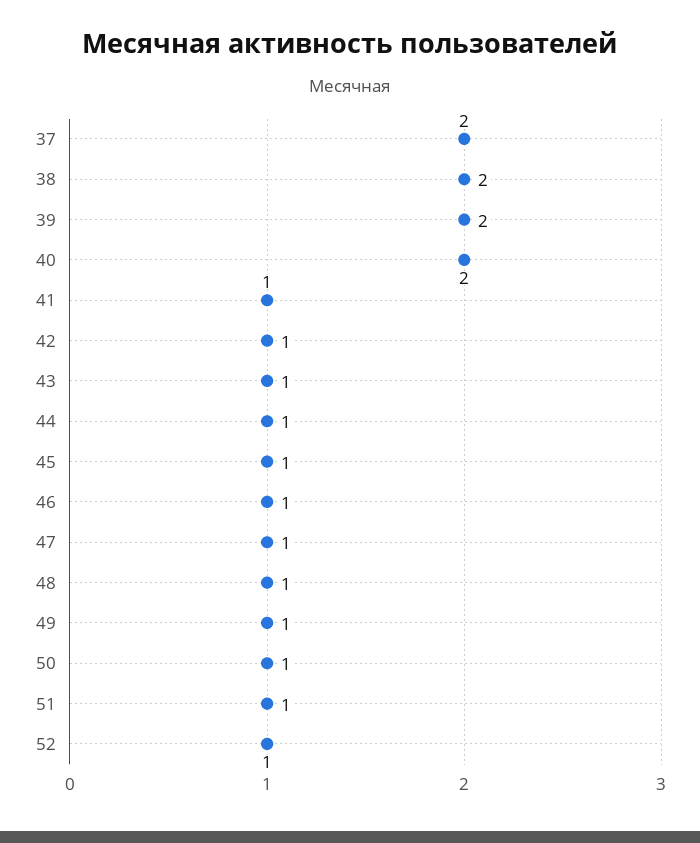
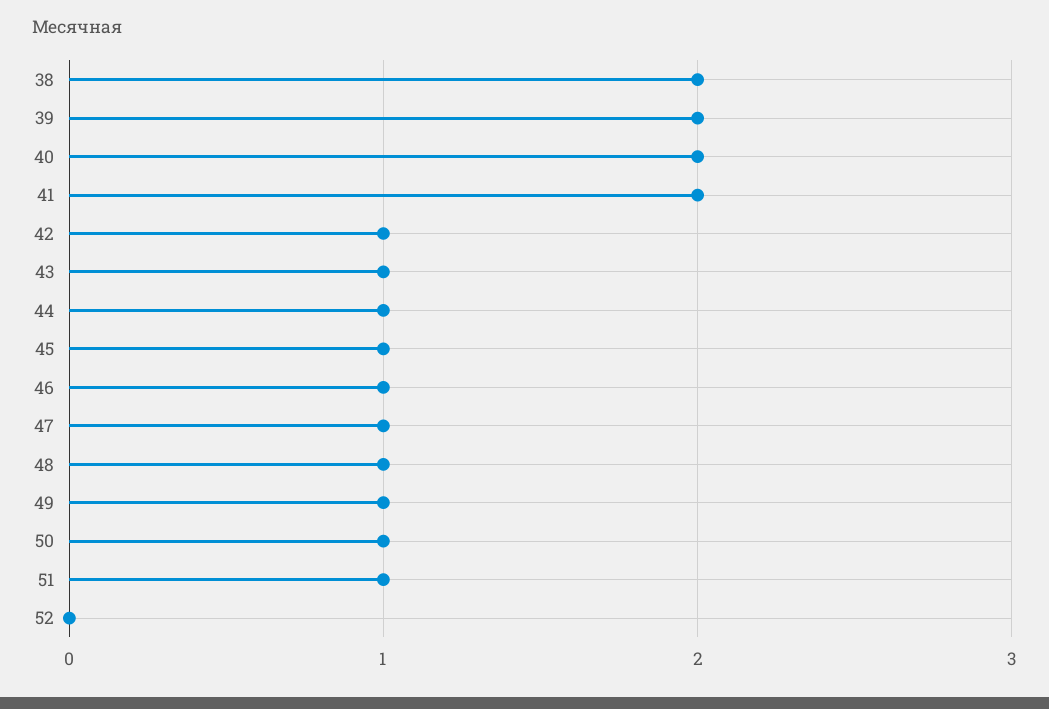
37: 2 -> none
41: 1 -> 2
52: 1 -> 0

